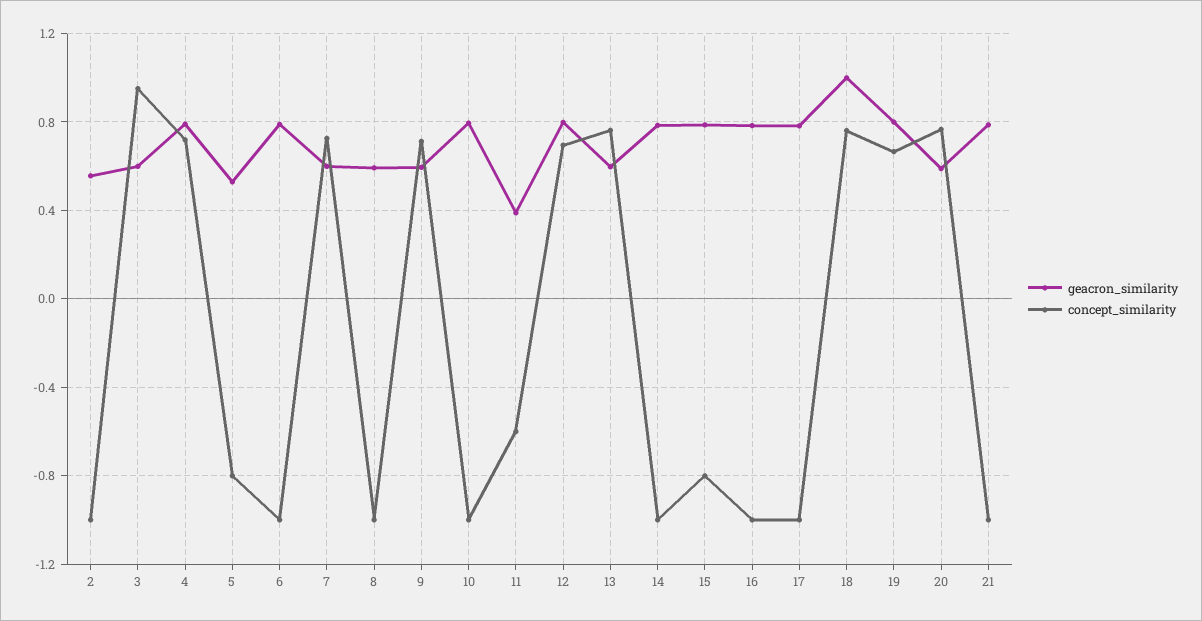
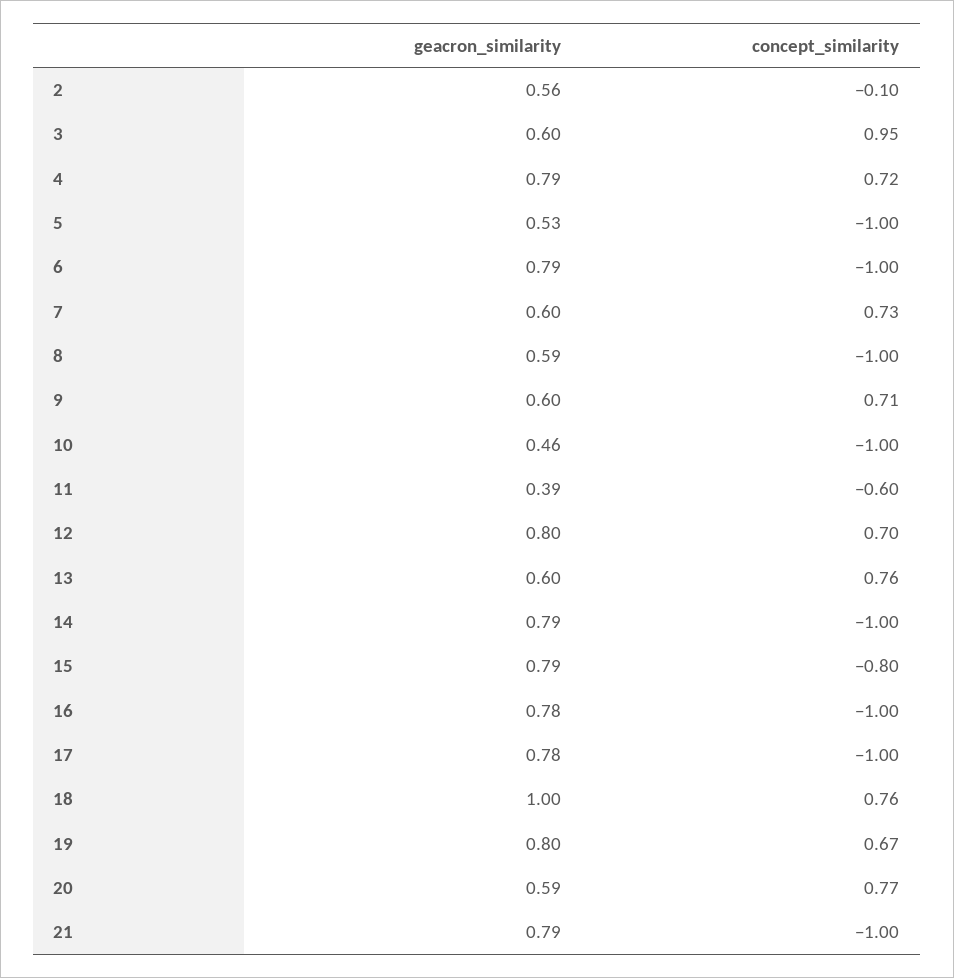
concept_similarity, 2: -1 -> -0.1
concept_similarity, 5: -0.8 -> -1
geacron_similarity, 10: 0.8 -> 0.46

